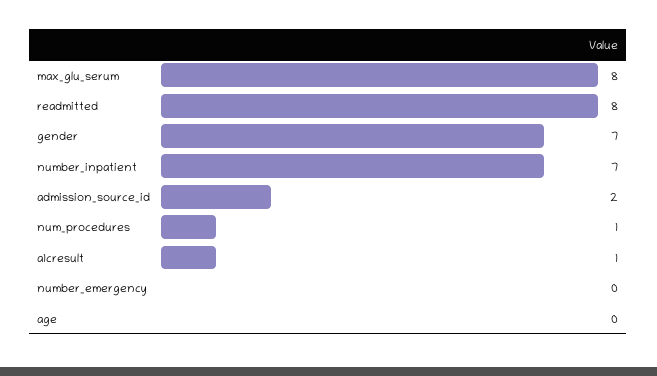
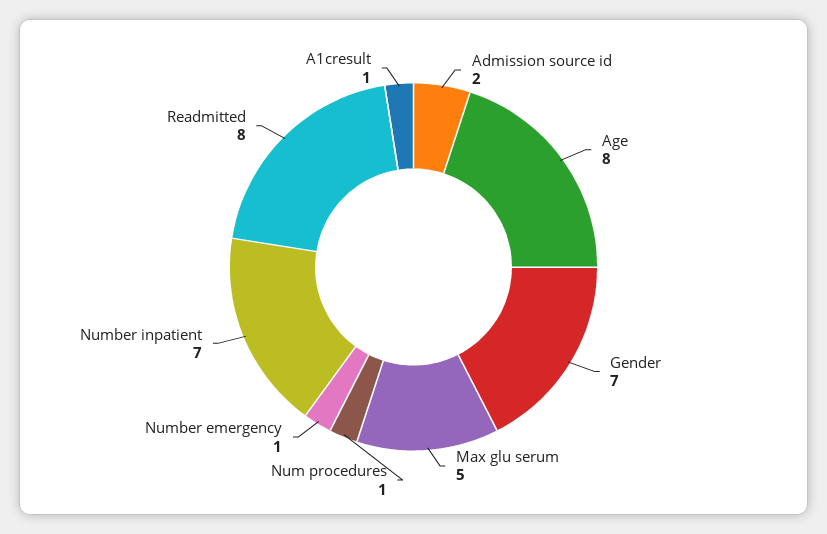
max_glu_serum: 8 -> 5
number_emergency: 0 -> 1
age: 0 -> 8

